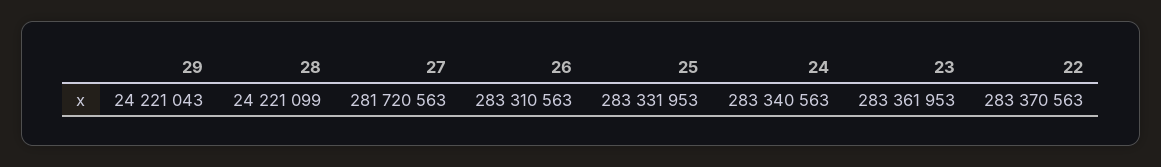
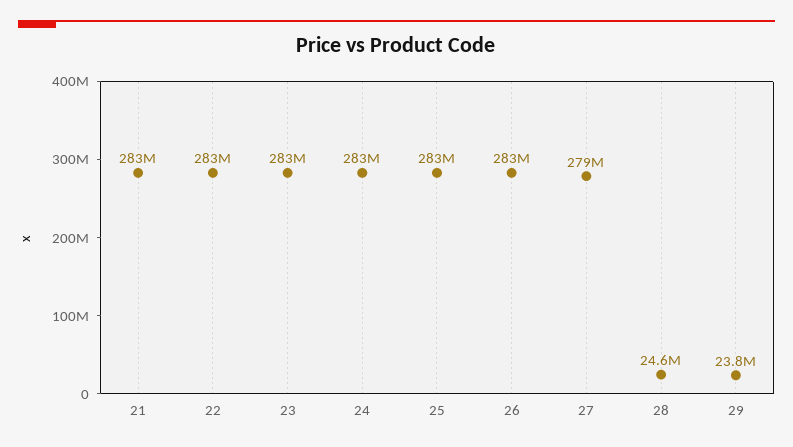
29: 24221043 -> 23800000
28: 24221099 -> 24600000
27: 281720563 -> 279000000
21: none -> 283000000

